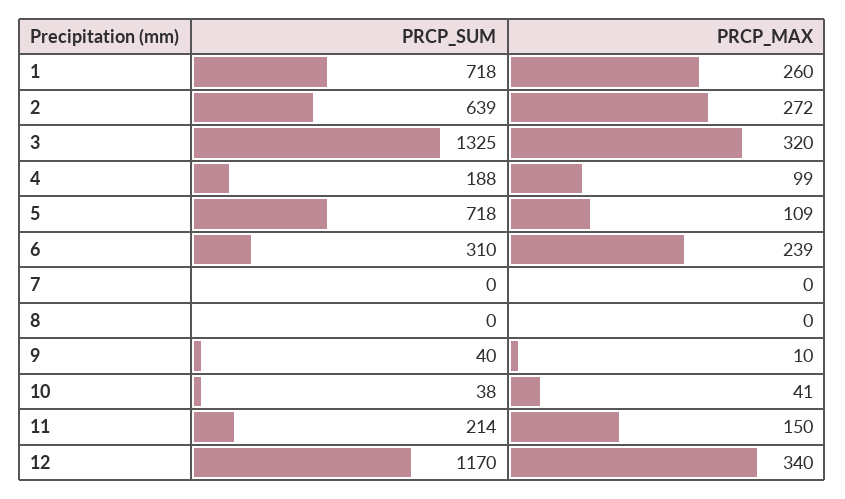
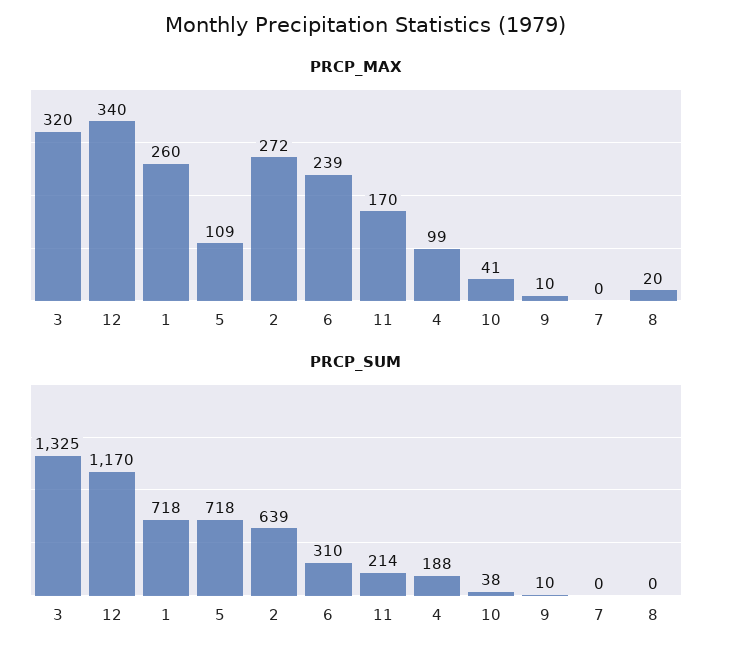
PRCP_MAX, 8: 0 -> 20
PRCP_SUM, 9: 40 -> 10
PRCP_MAX, 11: 150 -> 170

